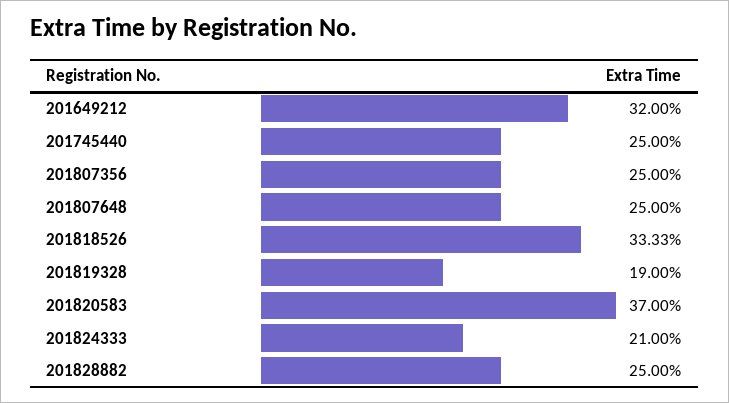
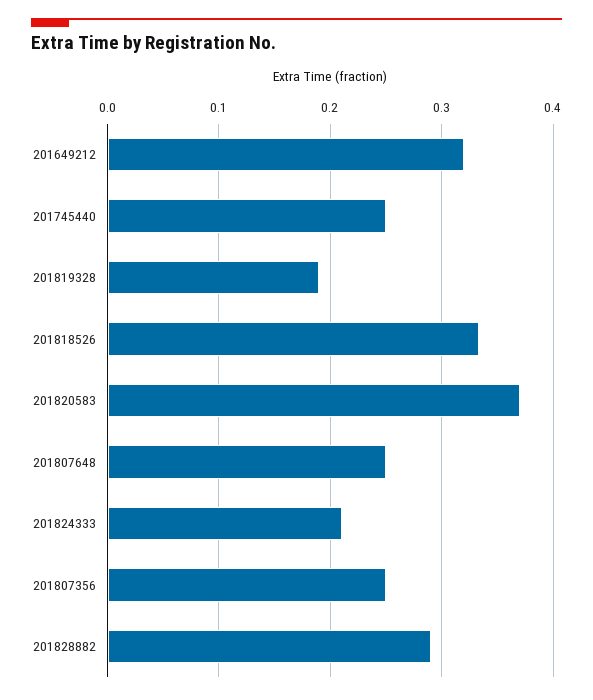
201828882: 0.25 -> 0.29

